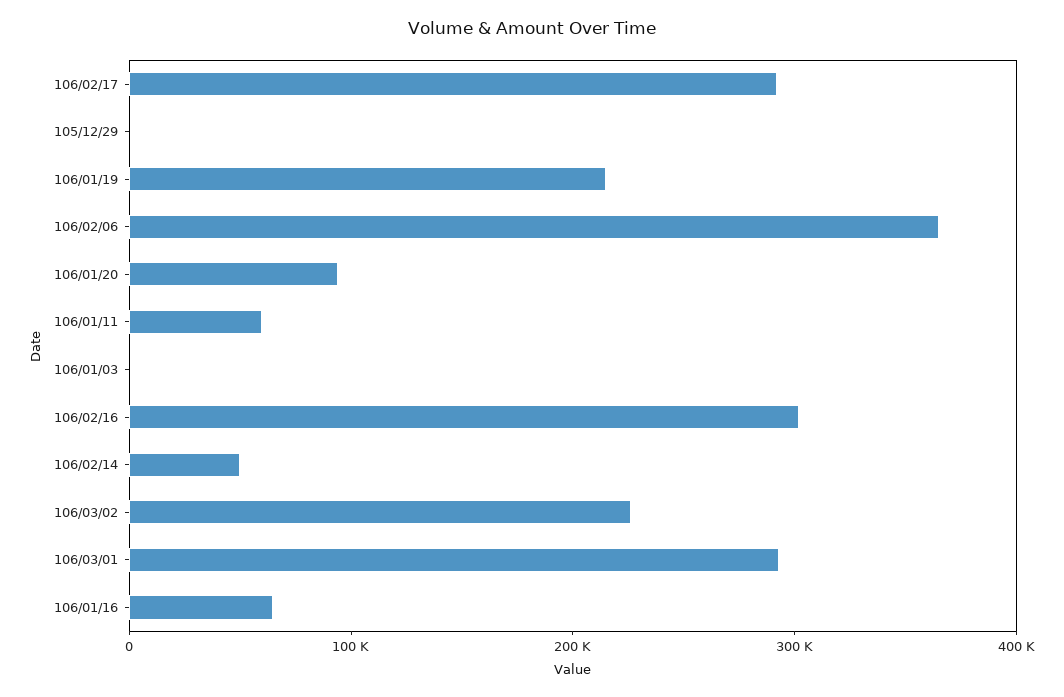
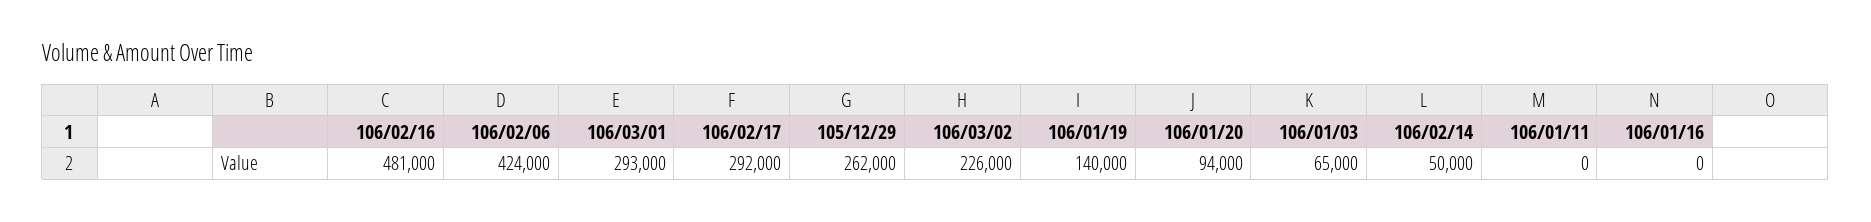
105/12/29: 0 -> 262000
106/01/19: 220000 -> 140000
106/02/06: 360000 -> 424000
106/01/11: 60000 -> 0
106/01/03: 0 -> 65000
106/02/16: 300000 -> 481000
106/01/16: 60000 -> 0

